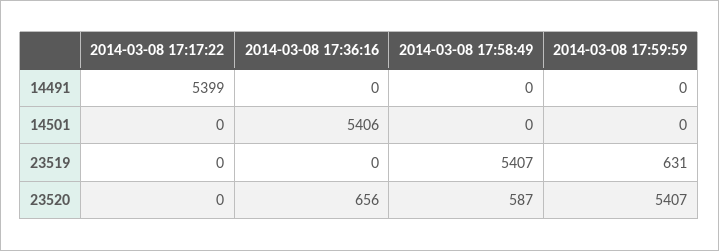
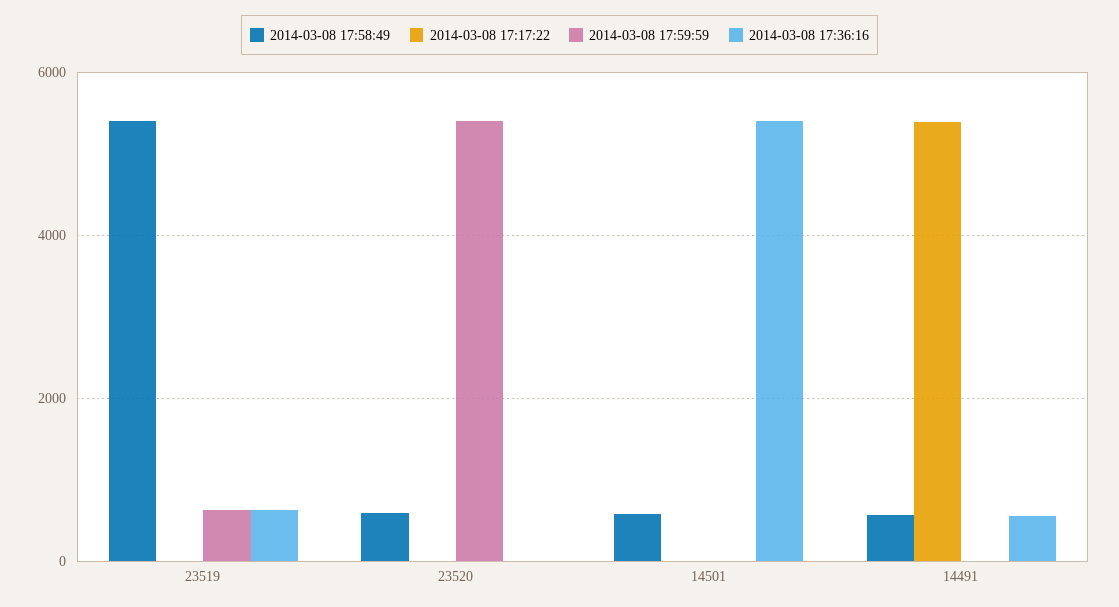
2014-03-08 17:36:16, 14491: 0 -> 600
2014-03-08 17:58:49, 14491: 0 -> 600
2014-03-08 17:58:49, 14501: 0 -> 600
2014-03-08 17:36:16, 23519: 0 -> 600
2014-03-08 17:36:16, 23520: 656 -> 0

